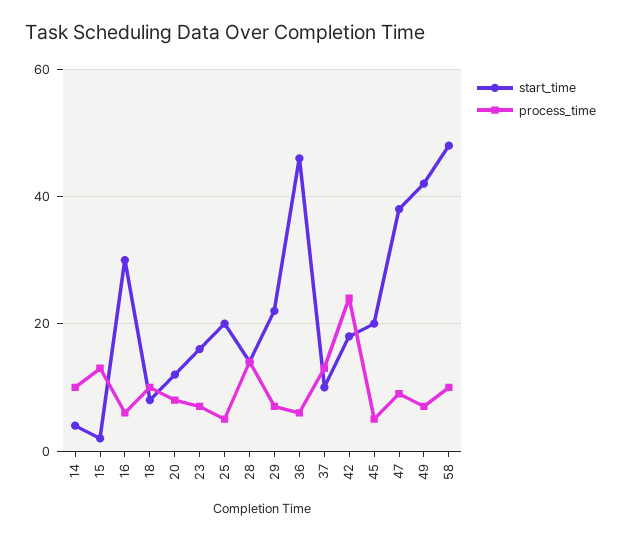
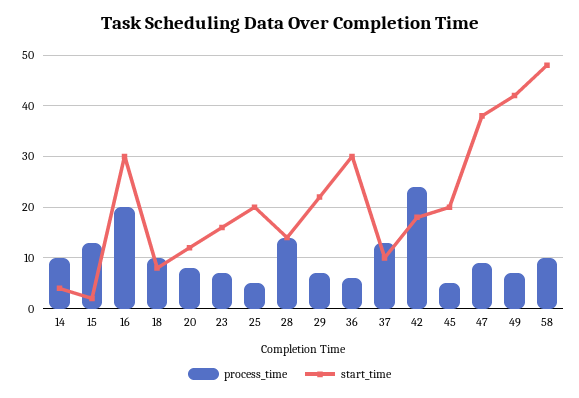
process_time, 16: 5 -> 20
start_time, 36: 45 -> 30

